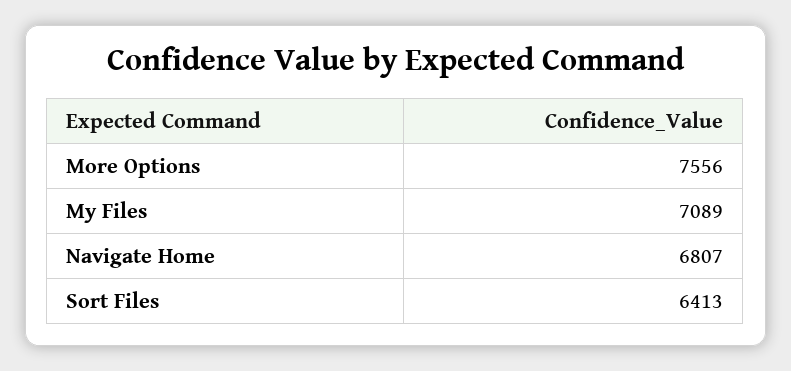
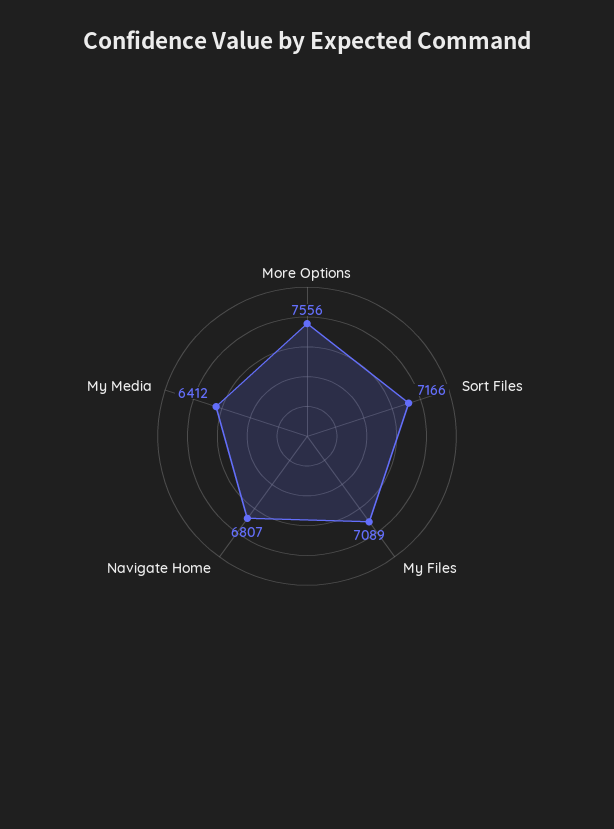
Sort Files: 6413 -> 7166
My Media: none -> 6412

